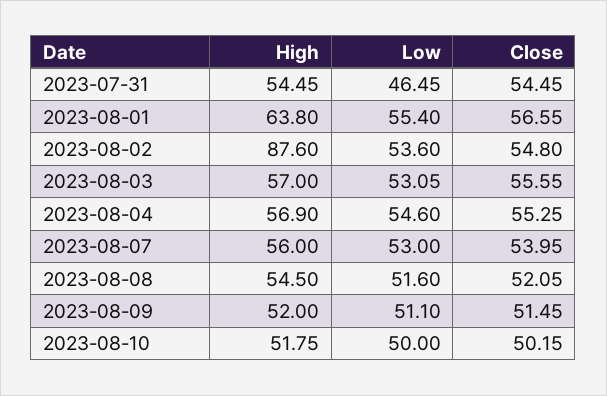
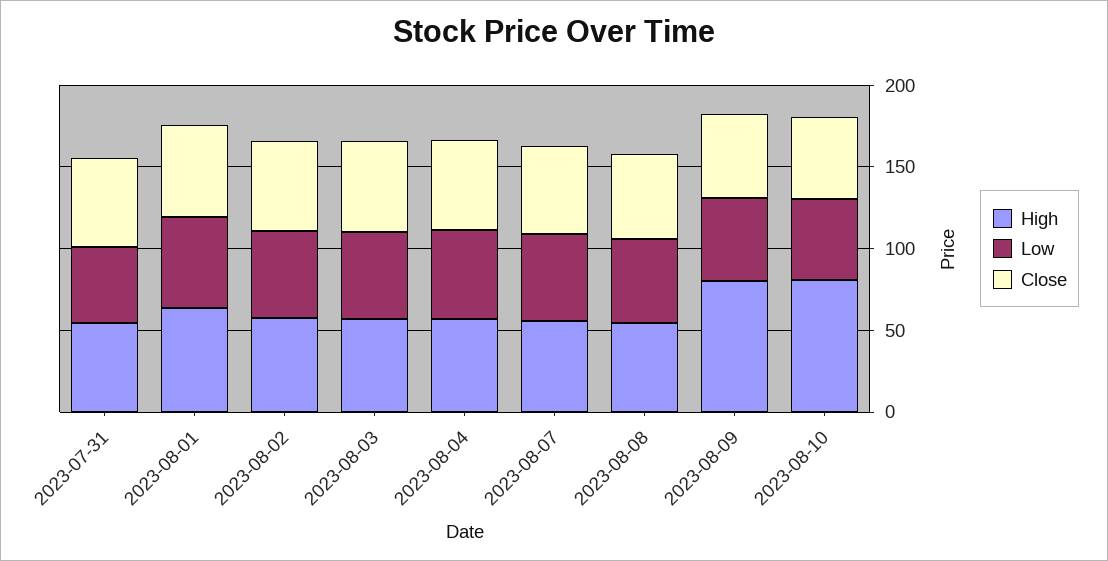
High, 2023-08-02: 87.6 -> 60
High, 2023-08-09: 52 -> 80
High, 2023-08-10: 51.75 -> 80

